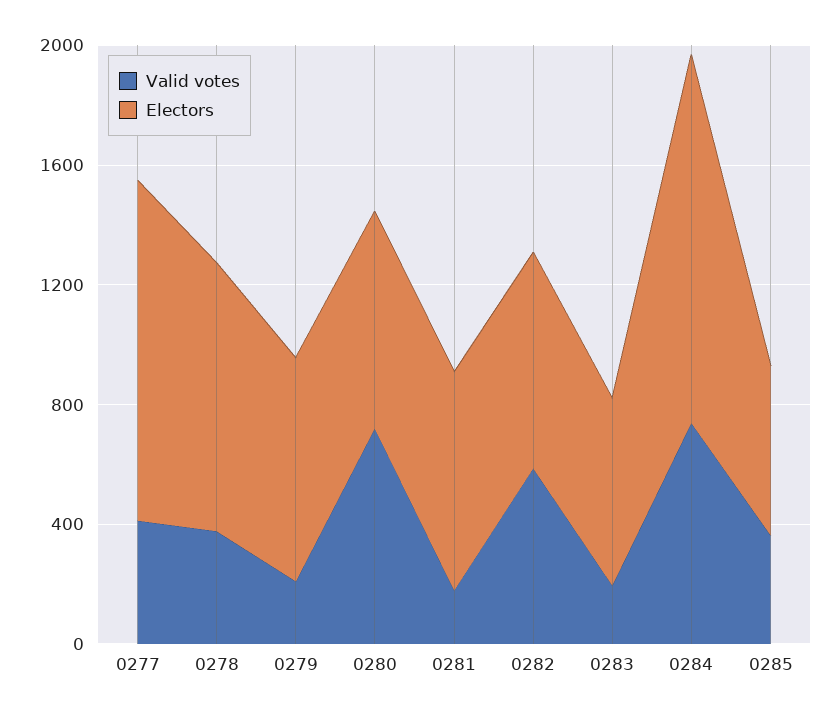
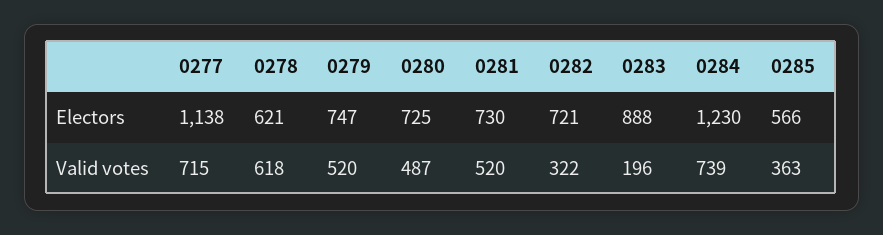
Valid votes, 0277: 400 -> 715
Valid votes, 0278: 400 -> 618
Electors, 0278: 900 -> 621
Valid votes, 0279: 200 -> 520
Valid votes, 0280: 700 -> 487
Valid votes, 0281: 200 -> 520
Valid votes, 0282: 600 -> 322
Electors, 0283: 600 -> 888

